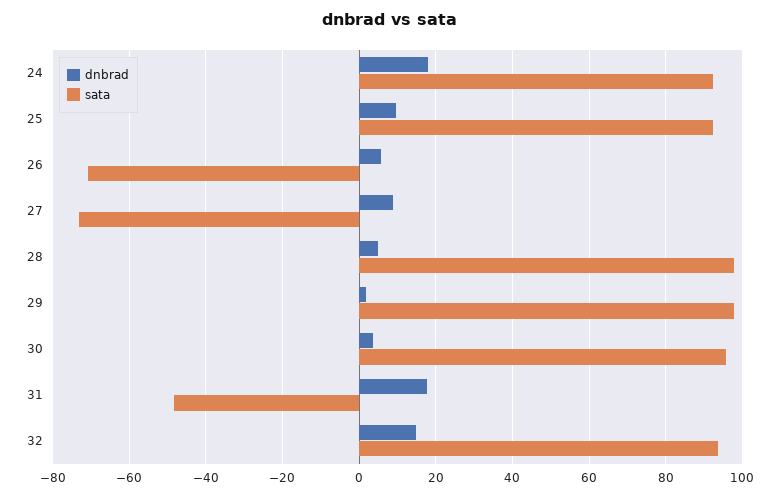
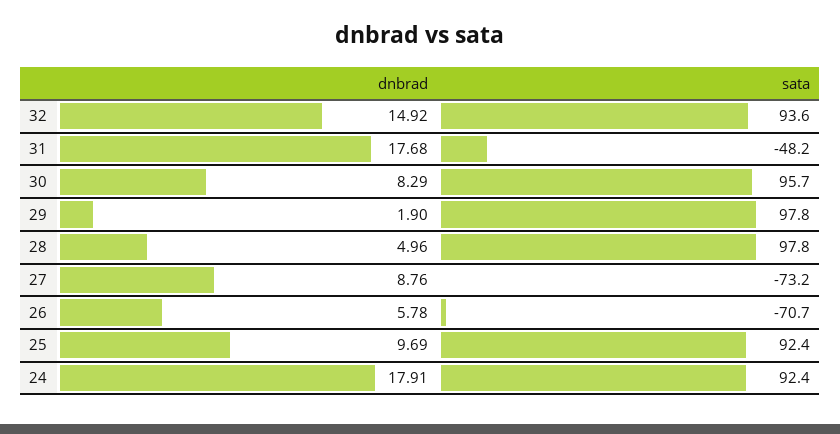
dnbrad, 30: 4 -> 8.29

